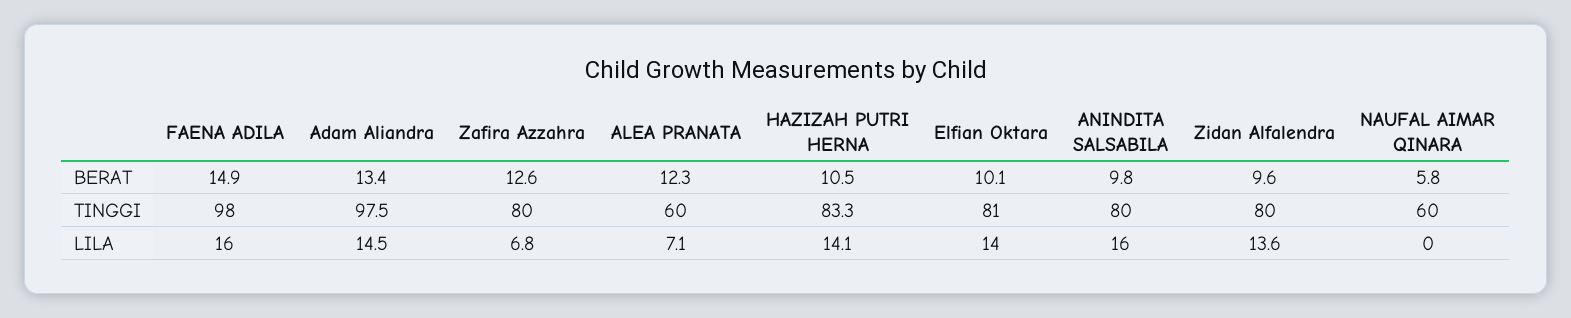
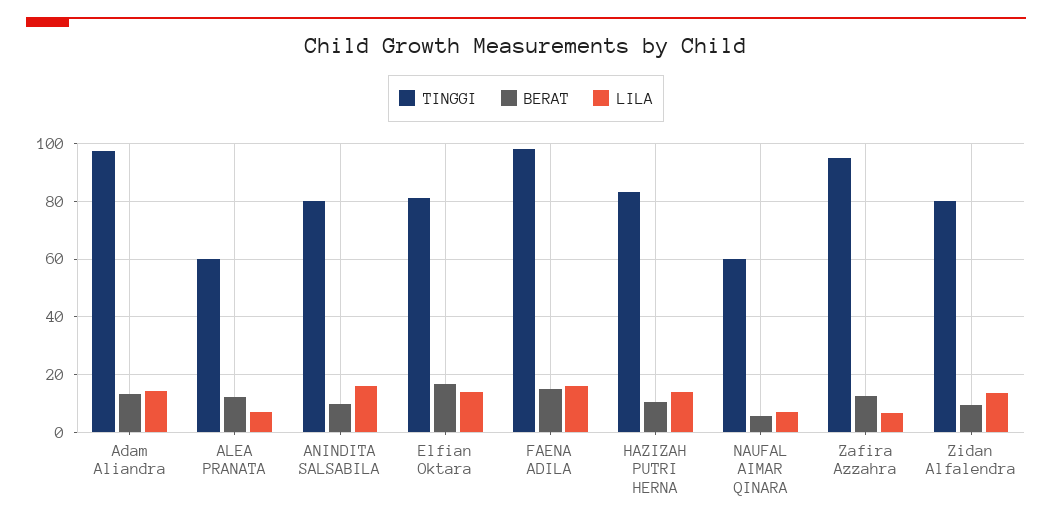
BERAT, Elfian Oktara: 10.1 -> 17.5
TINGGI, Zafira Azzahra: 80 -> 95
LILA, NAUFAL AIMAR QINARA: 0 -> 7.5

